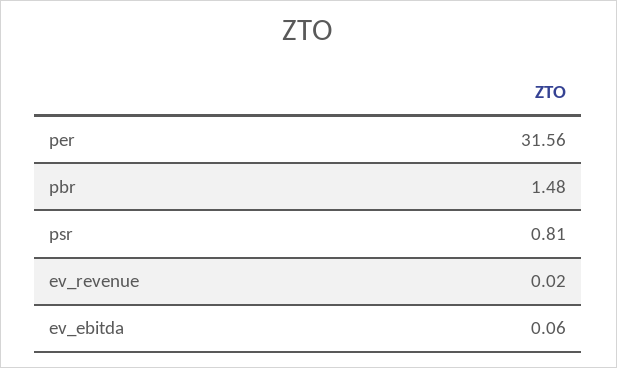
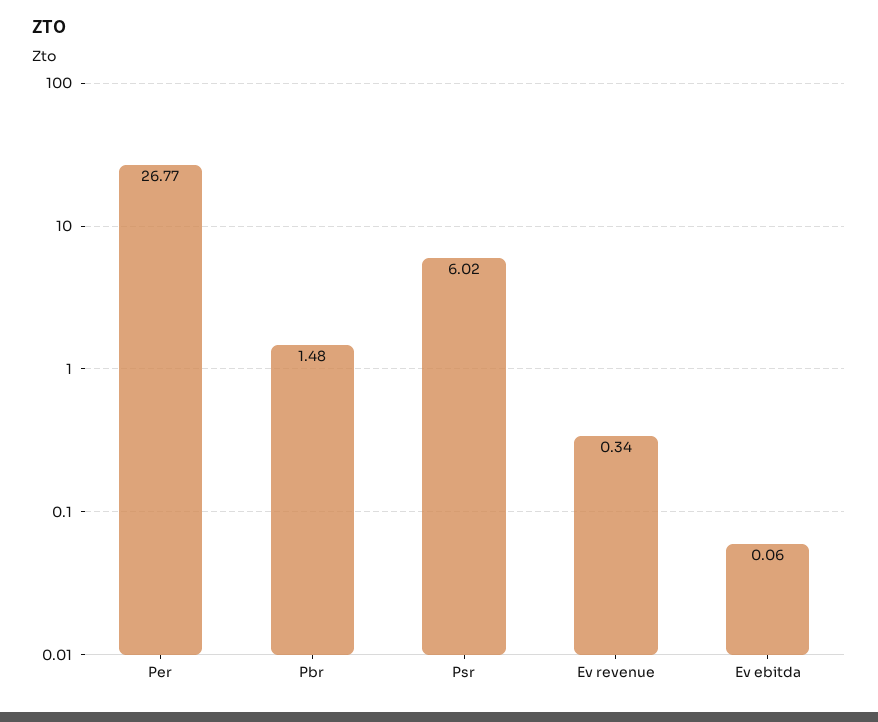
per: 31.56 -> 26.77
psr: 0.81 -> 6.02
ev_revenue: 0.02 -> 0.34

